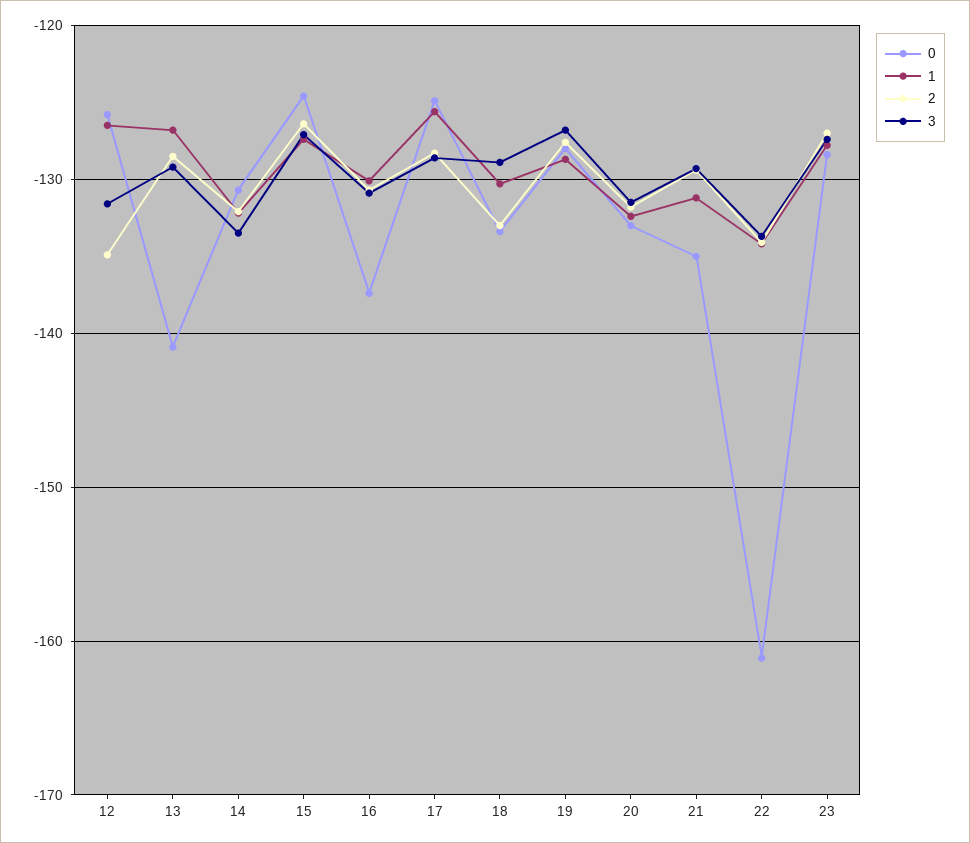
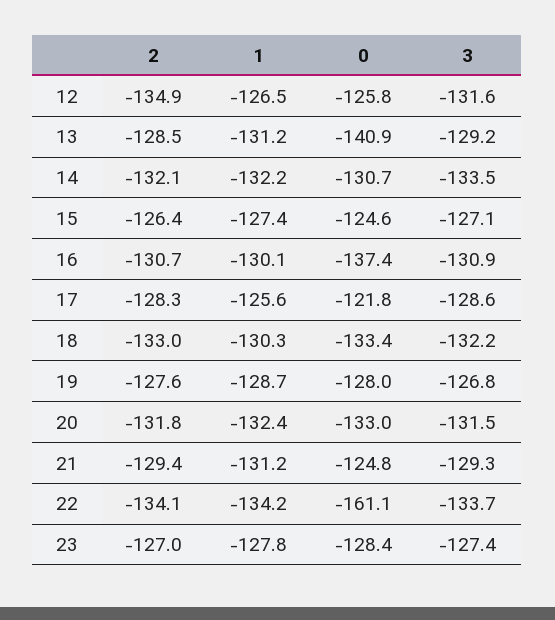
1, 13: -127 -> -131.2
0, 17: -125 -> -121.8
3, 18: -129 -> -132.2
0, 21: -135 -> -124.8

